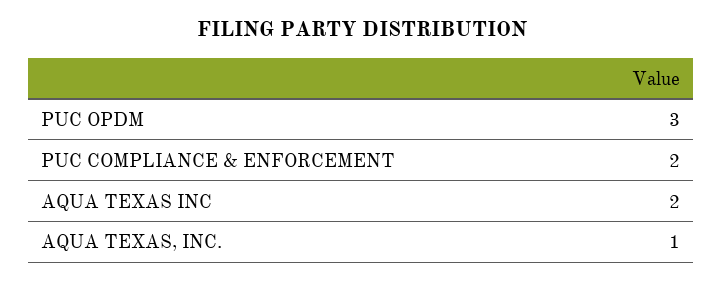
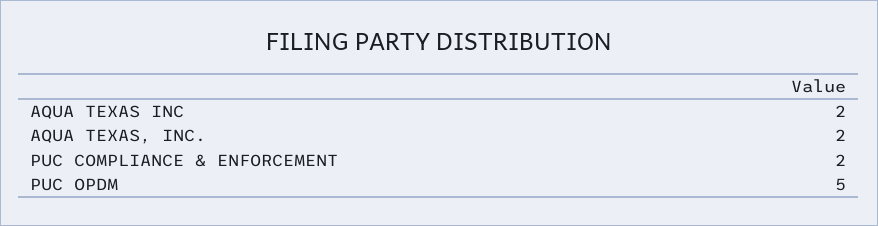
PUC OPDM: 3 -> 5
AQUA TEXAS, INC.: 1 -> 2

